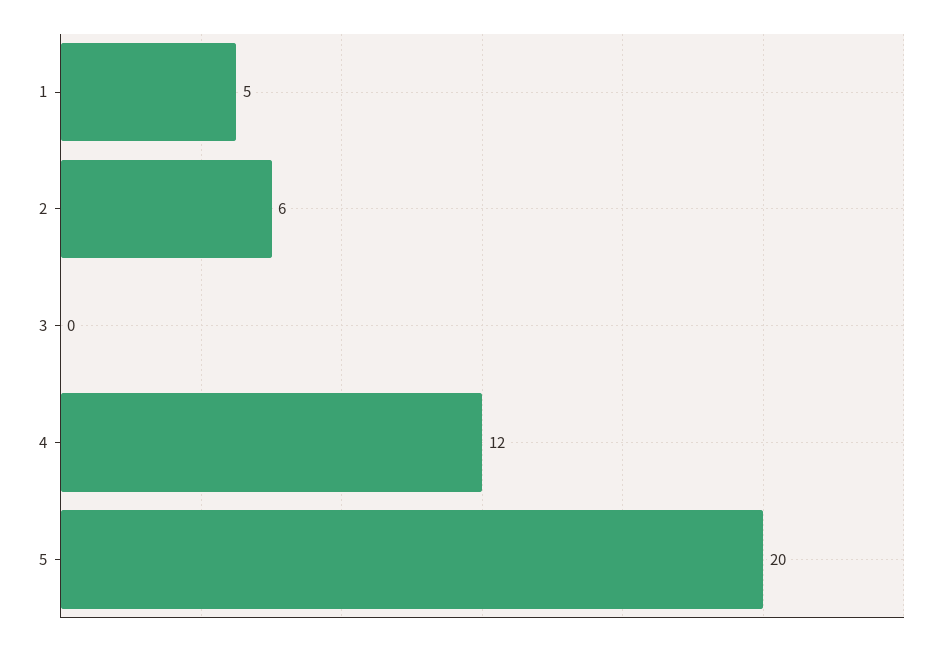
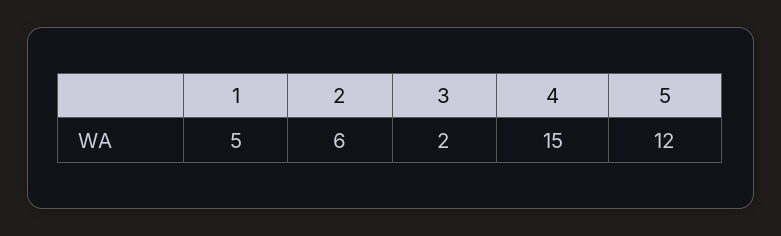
3: 0 -> 2
4: 12 -> 15
5: 20 -> 12

